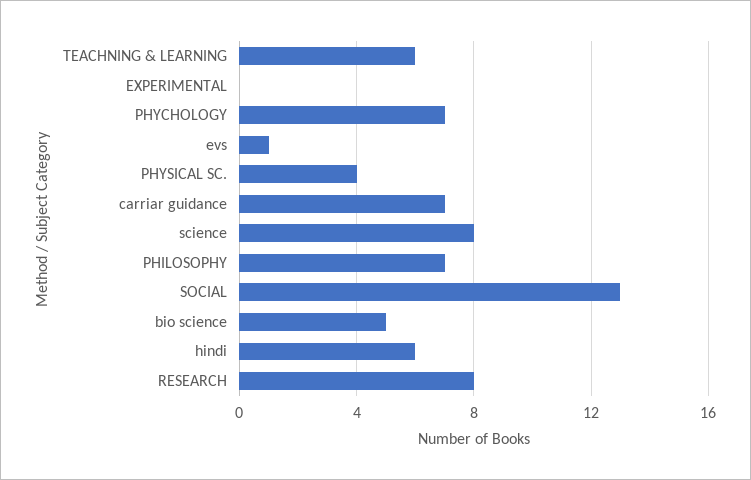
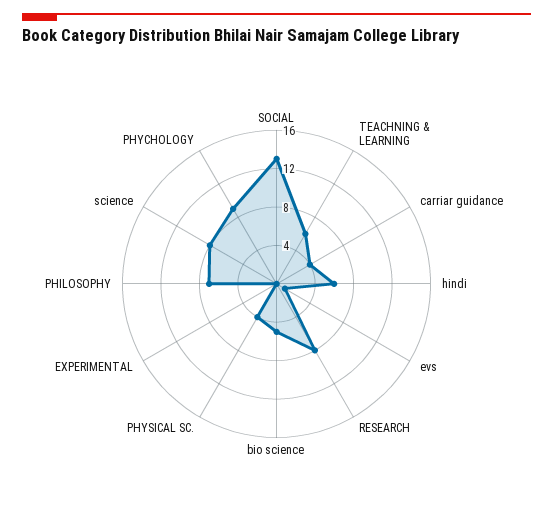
PHYCHOLOGY: 7 -> 9
carriar guidance: 7 -> 4

